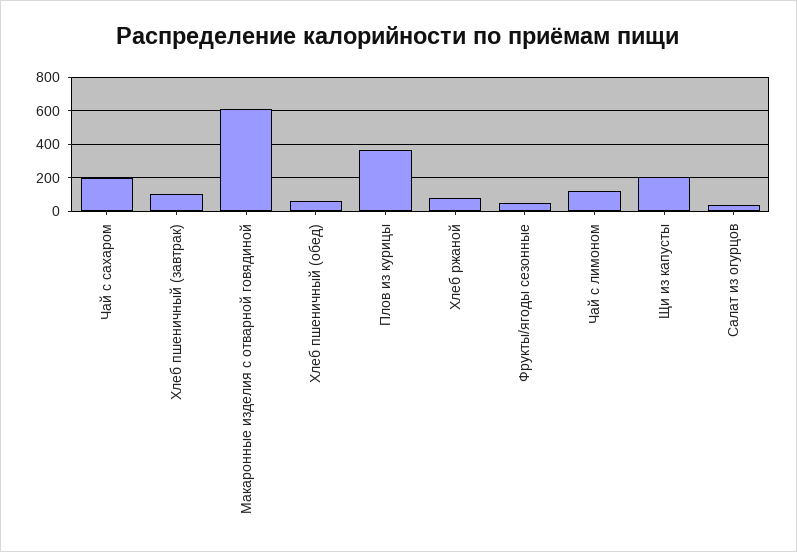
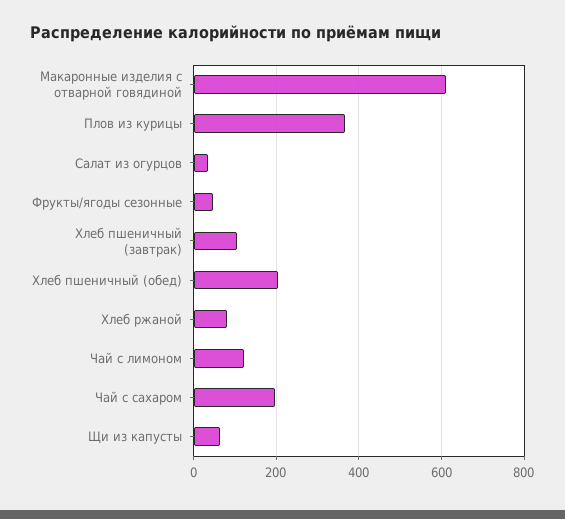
Хлеб пшеничный (обед): 50 -> 200
Щи из капусты: 200 -> 60

